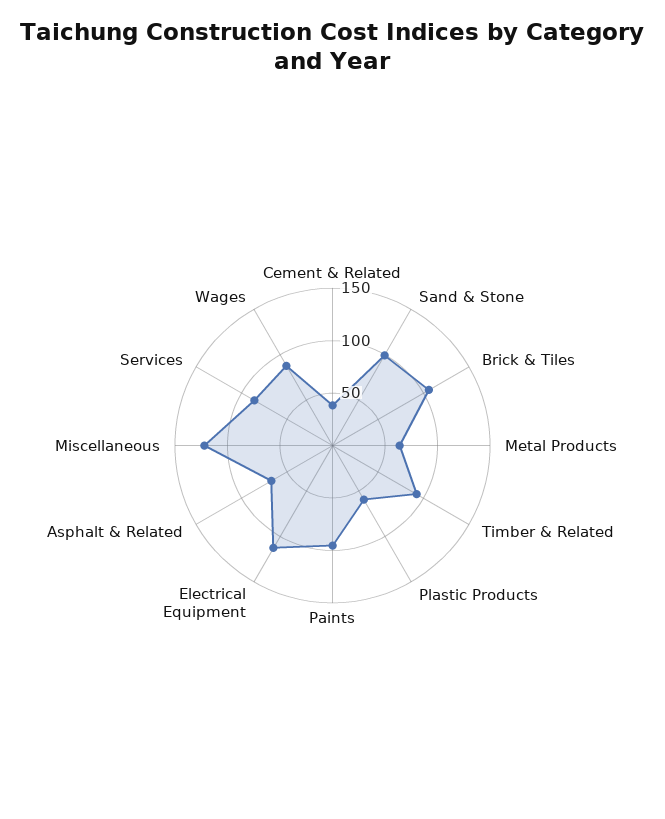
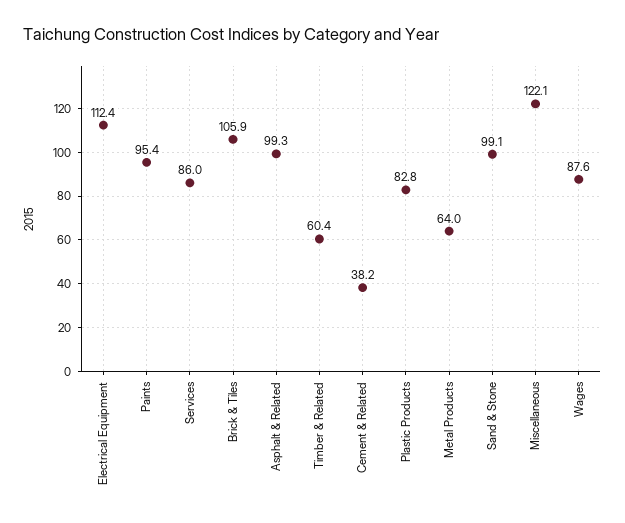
Timber & Related: 90 -> 60.4
Plastic Products: 60 -> 82.8
Asphalt & Related: 70 -> 99.3

